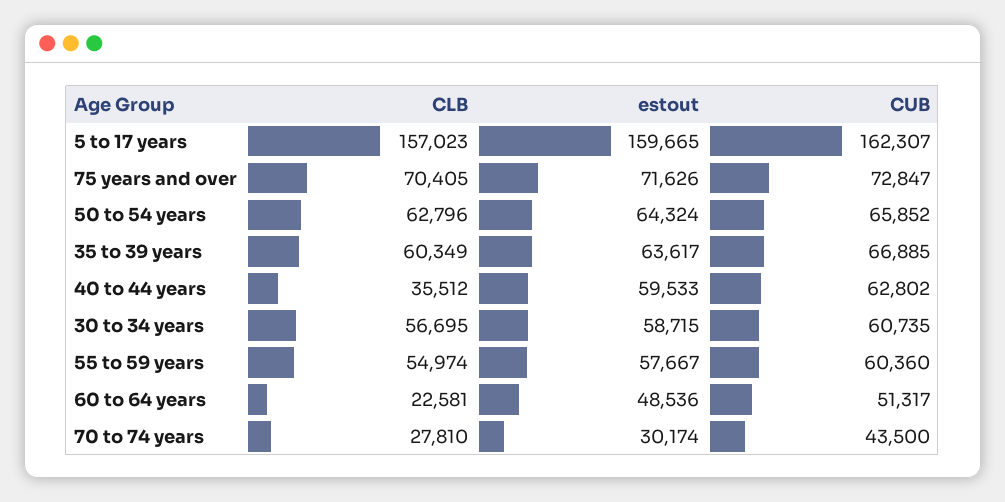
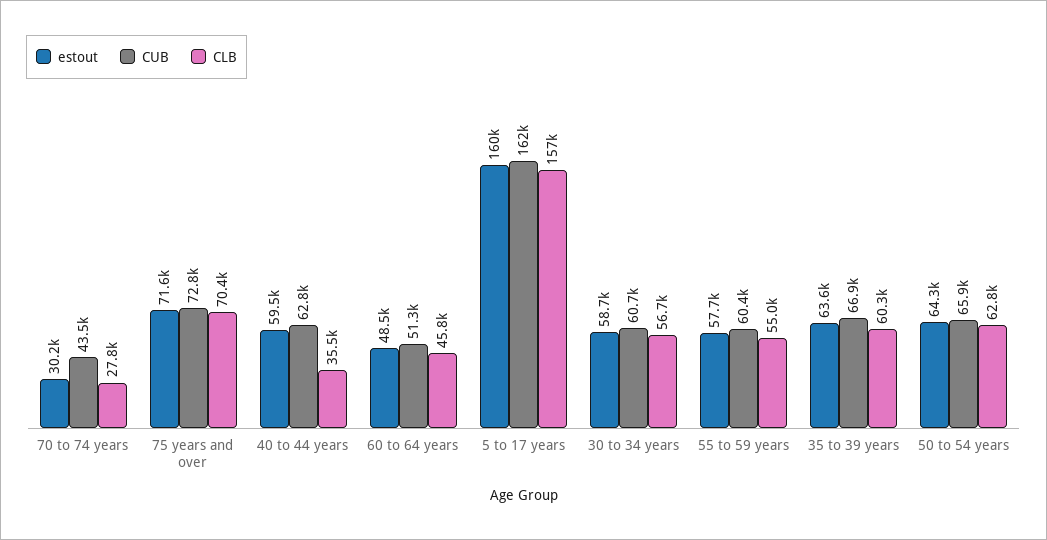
CLB, 60 to 64 years: 22581 -> 45800

